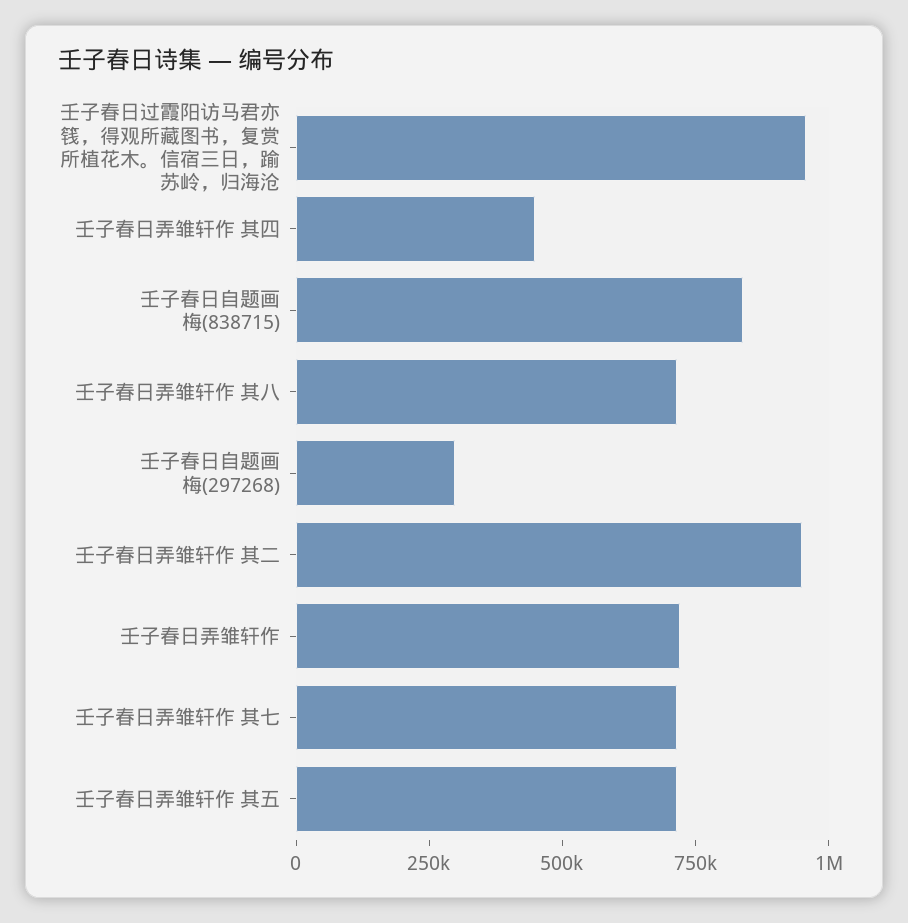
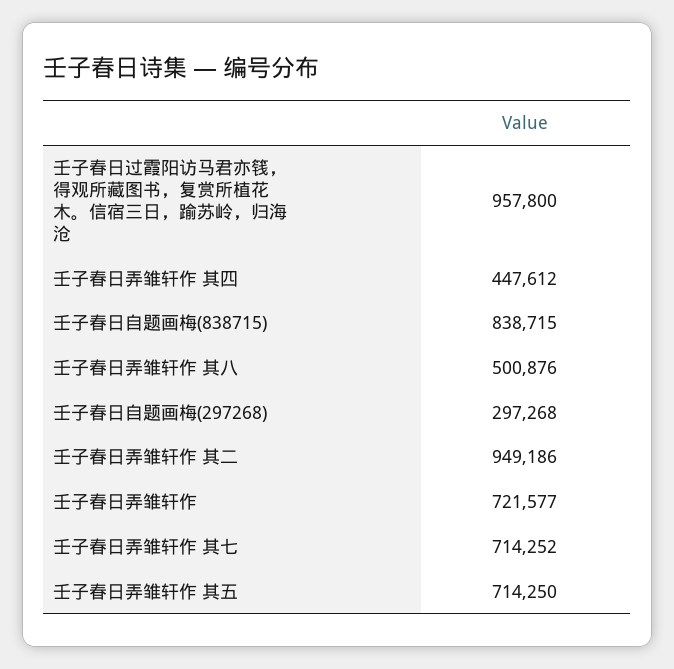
壬子春日弄雏轩作 其八: 700000 -> 500876

